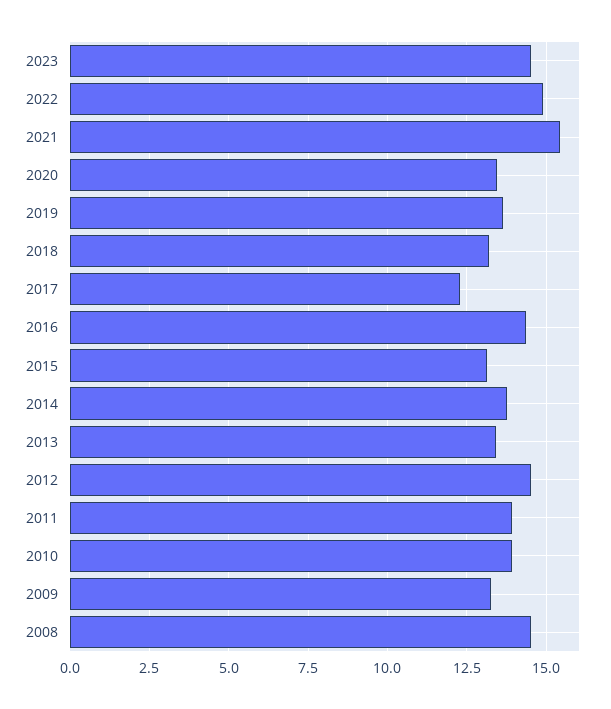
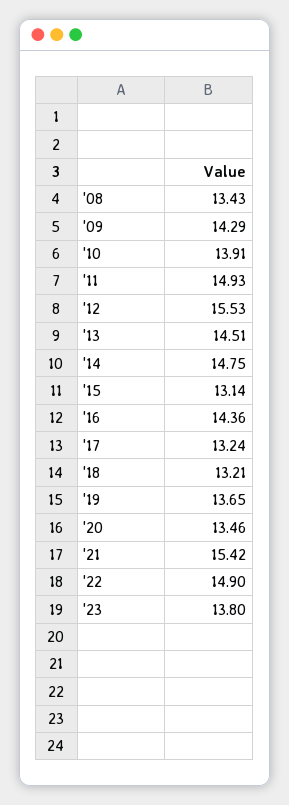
2023: 14.5 -> 13.8
2017: 12.25 -> 13.24
2014: 13.75 -> 14.75
2013: 13.5 -> 14.51
2012: 14.5 -> 15.53
2011: 14 -> 14.93
2009: 13.25 -> 14.29
2008: 14.5 -> 13.43

